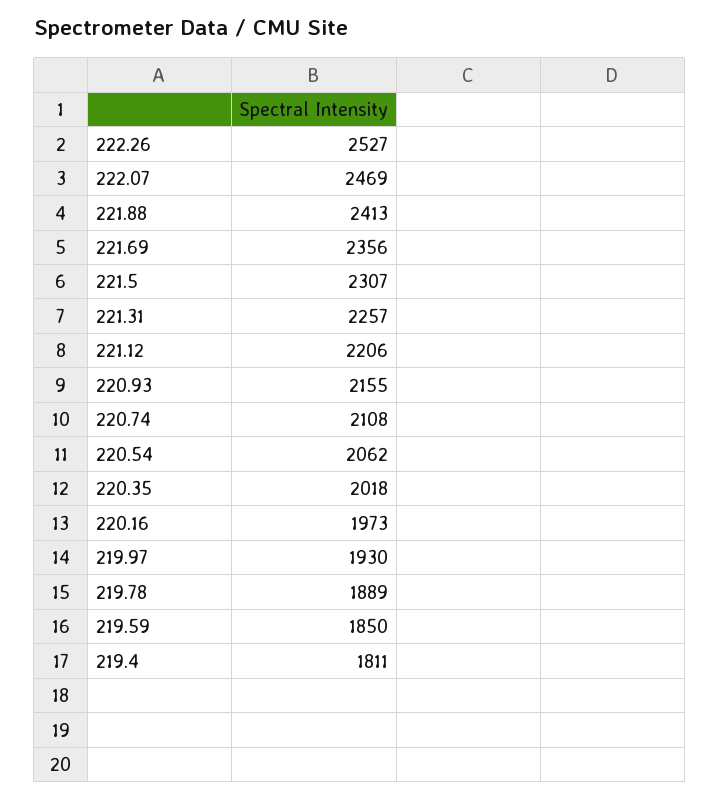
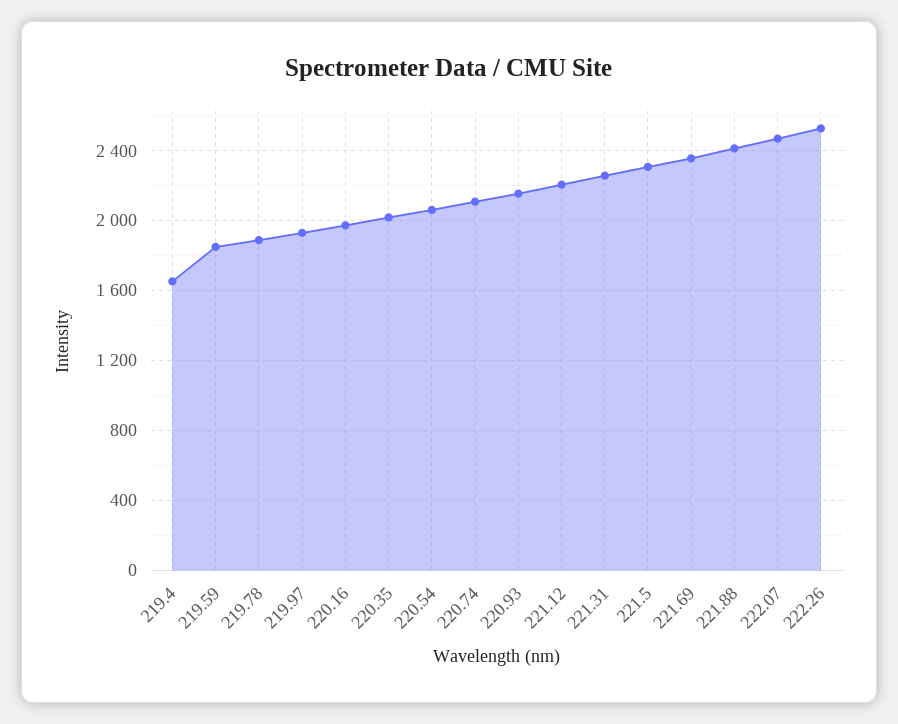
219.4: 1811 -> 1650

